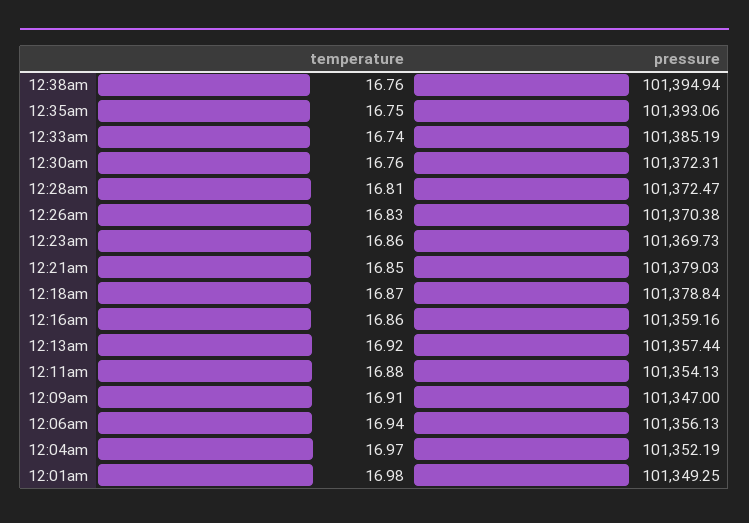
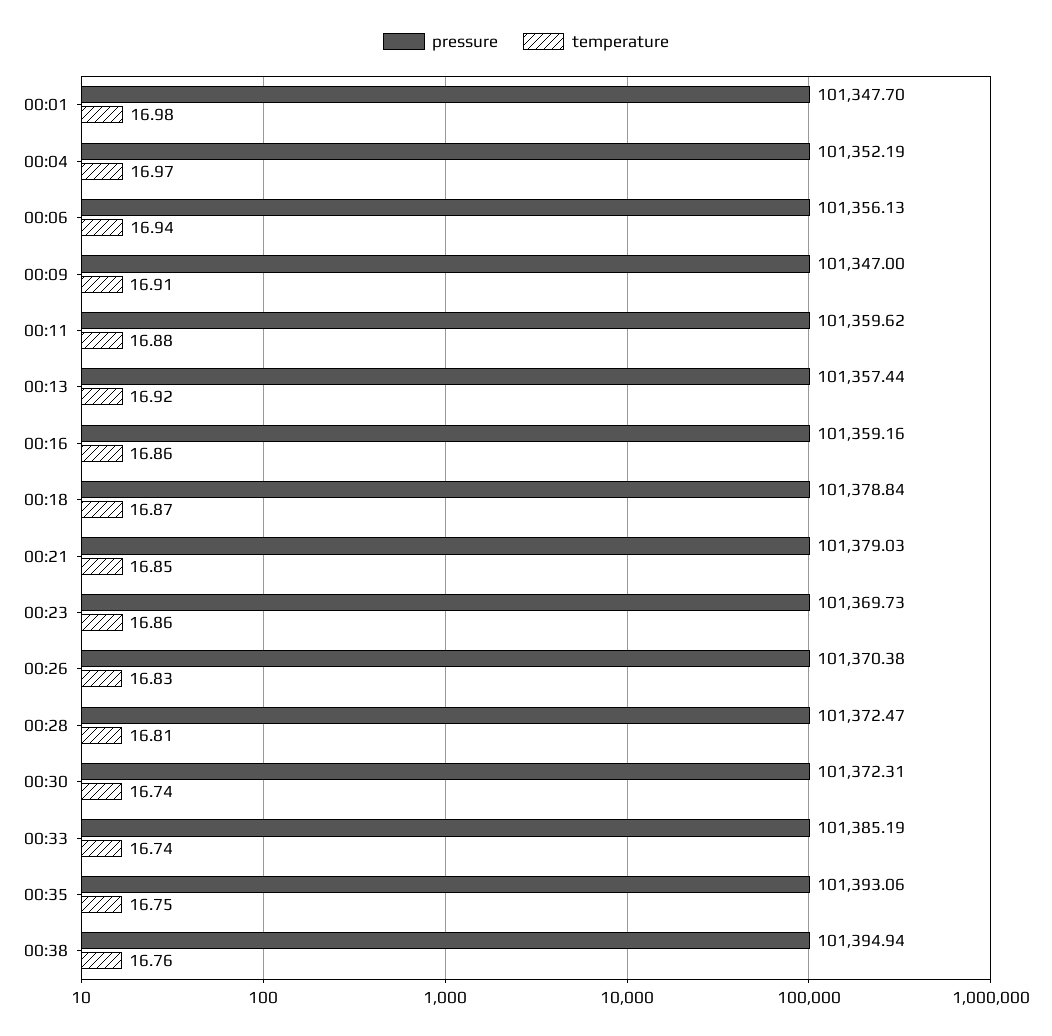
temperature, 12:30am: 16.76 -> 16.74
pressure, 12:11am: 101354.13 -> 101359.62
pressure, 12:01am: 101349.25 -> 101347.7

